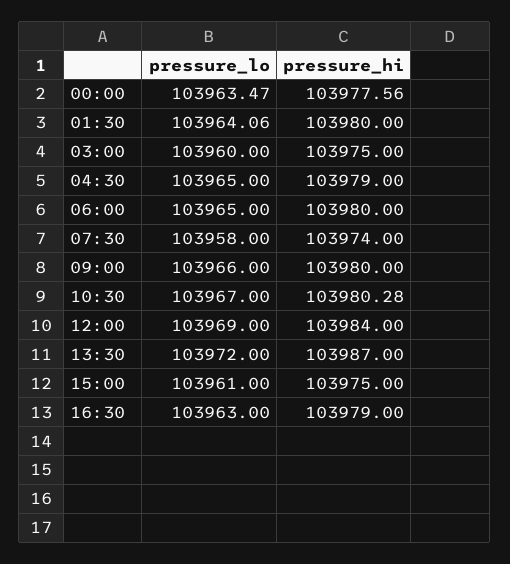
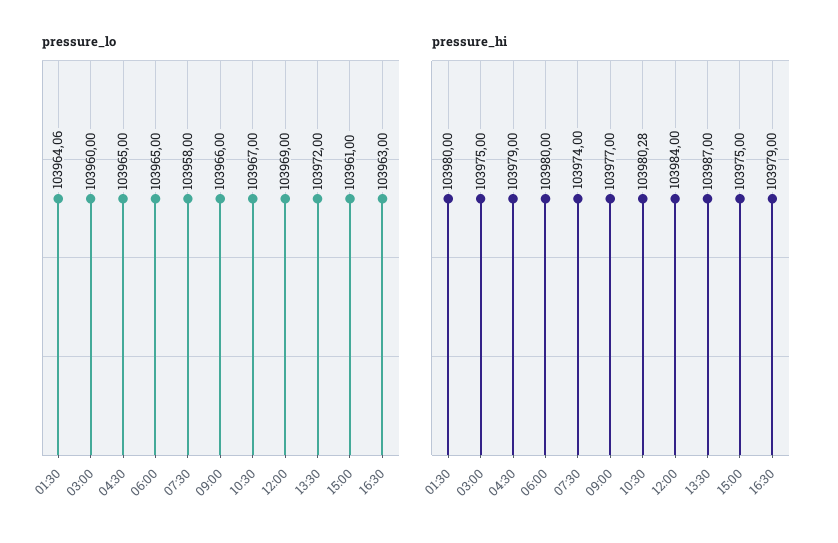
pressure_lo, 00:00: 103963.47 -> none
pressure_hi, 00:00: 103977.56 -> none
pressure_hi, 09:00: 103980 -> 103977

